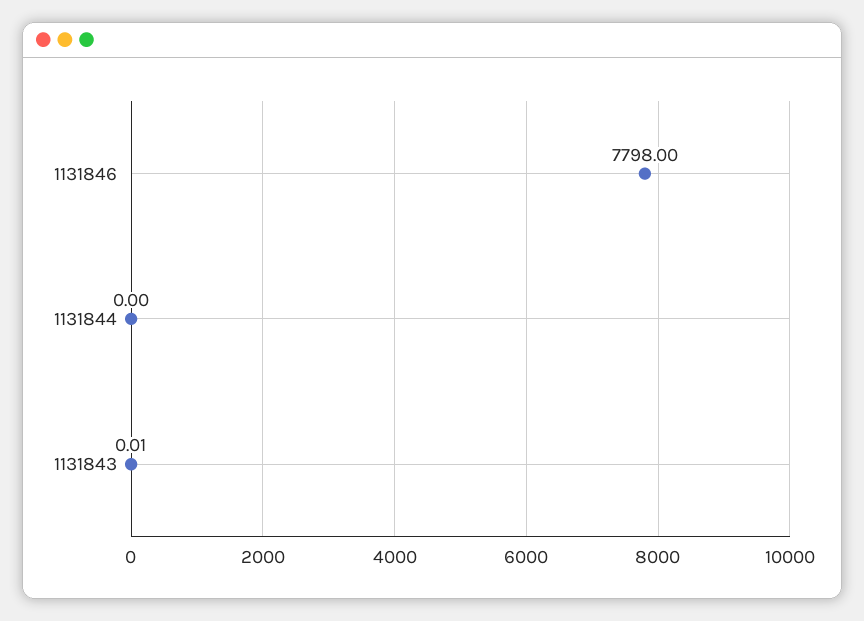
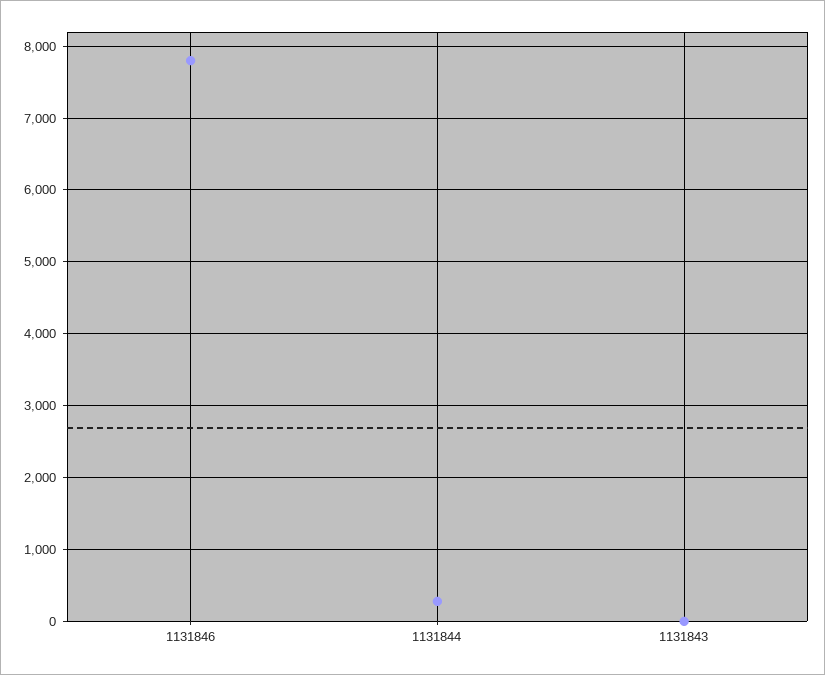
1131844: 0 -> 300

